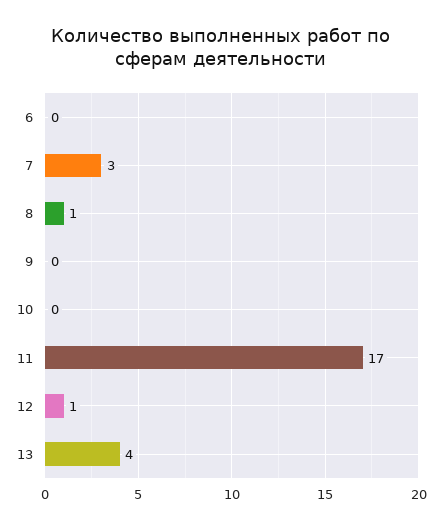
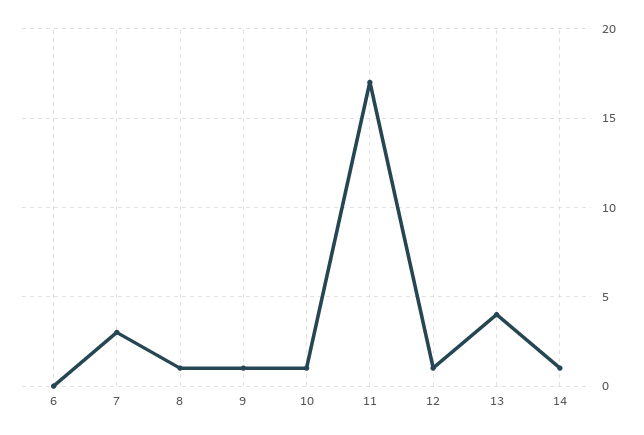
9: 0 -> 1
10: 0 -> 1
14: none -> 1

